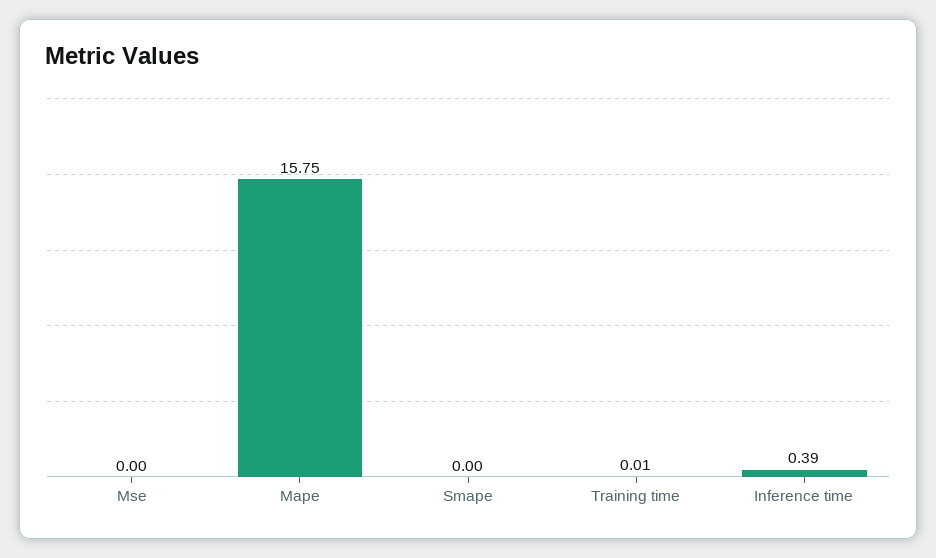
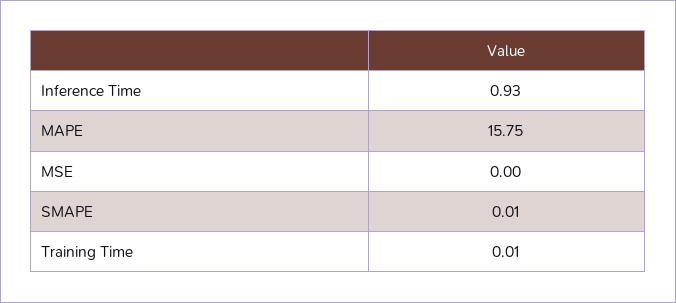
Smape: 0 -> 0.01
Inference time: 0.39 -> 0.93

